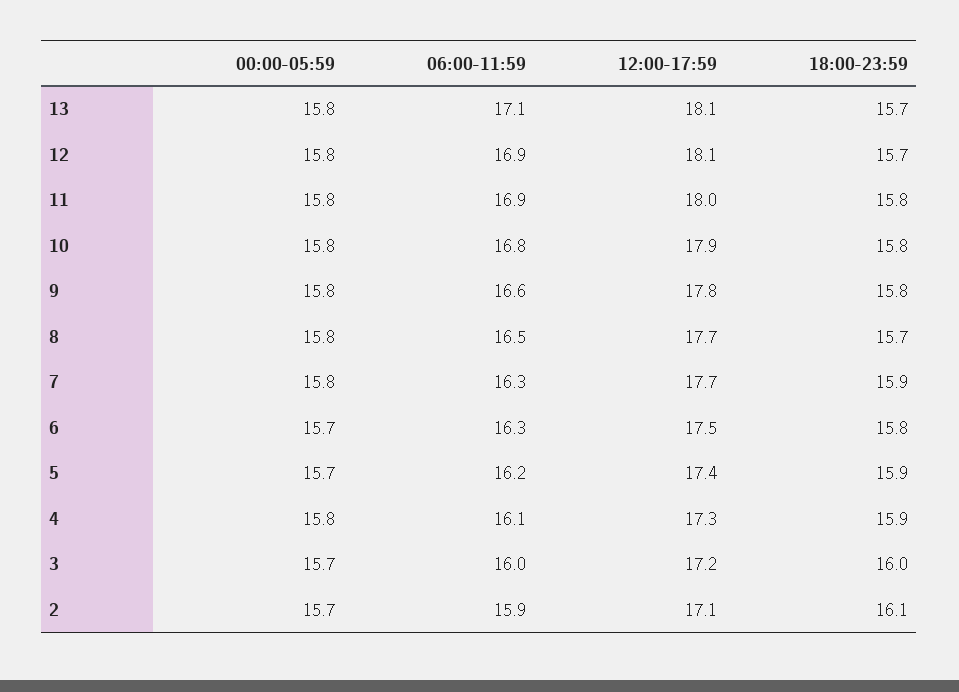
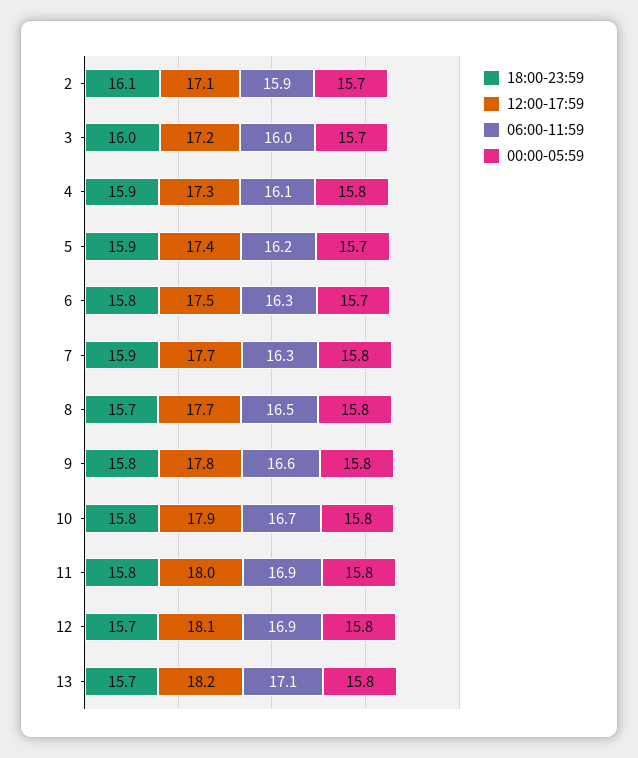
12:00-17:59, 13: 18.1 -> 18.2
06:00-11:59, 10: 16.8 -> 16.7

